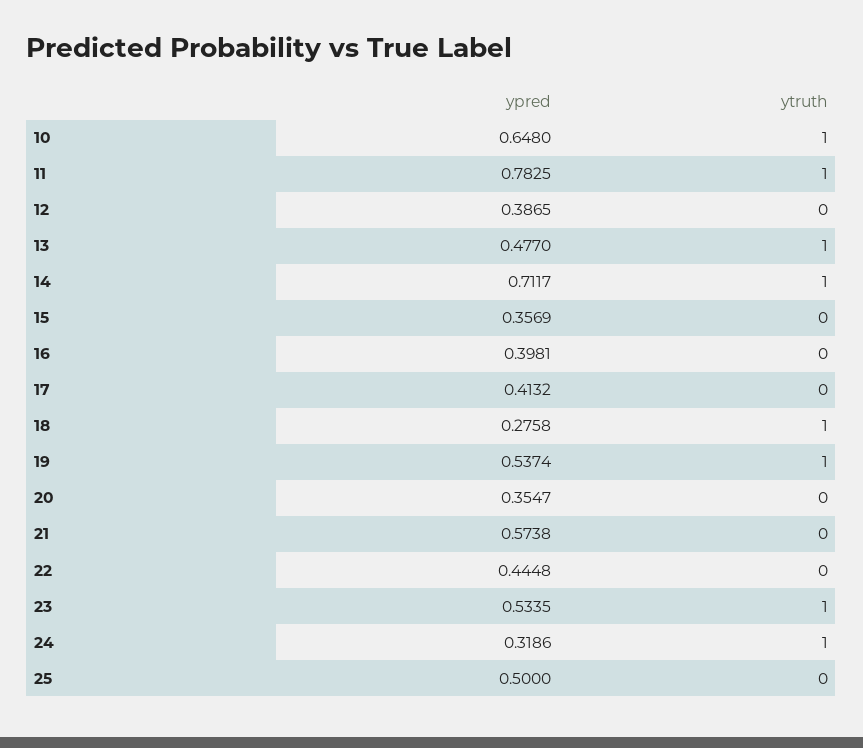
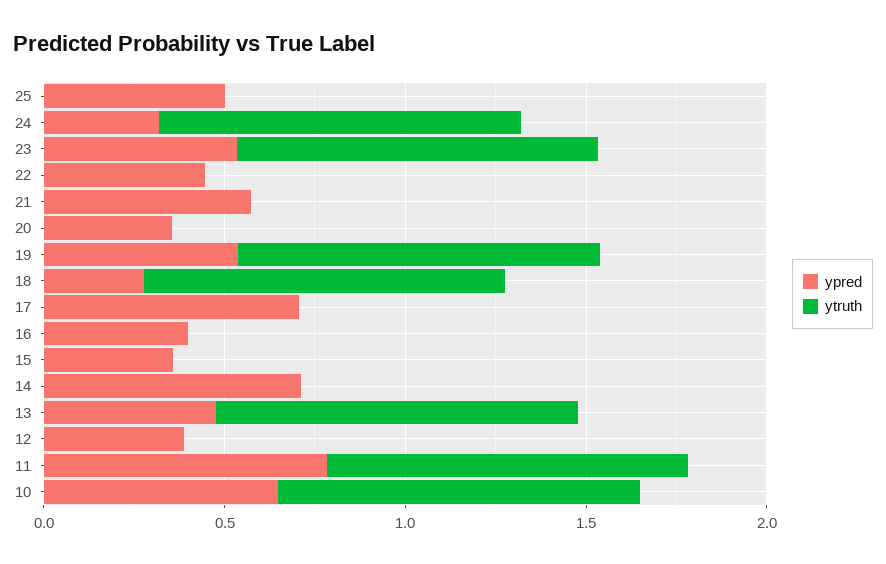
ytruth, 14: 1 -> 0
ypred, 17: 0.4132 -> 0.7

